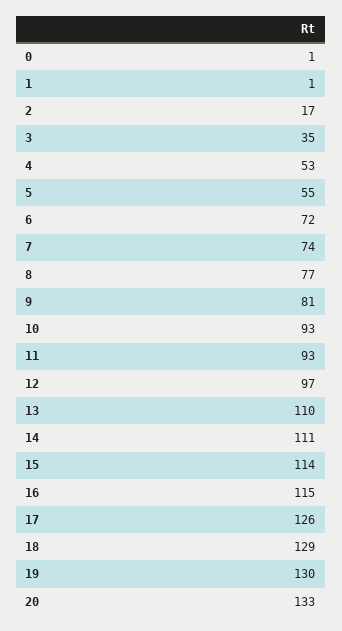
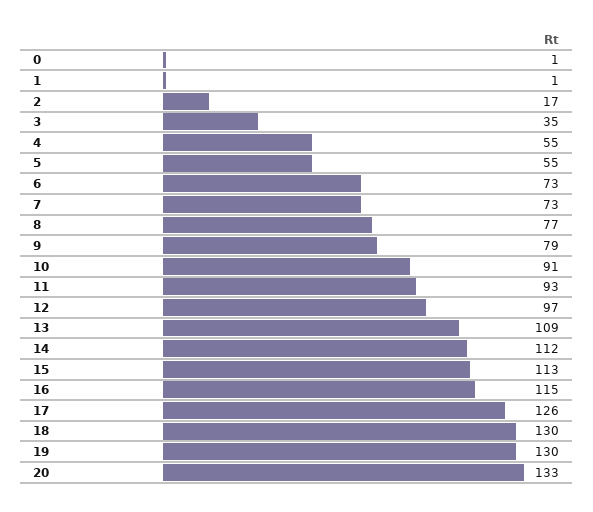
4: 53 -> 55
6: 72 -> 73
7: 74 -> 73
9: 81 -> 79
10: 93 -> 91
13: 110 -> 109
14: 111 -> 112
15: 114 -> 113
18: 129 -> 130

